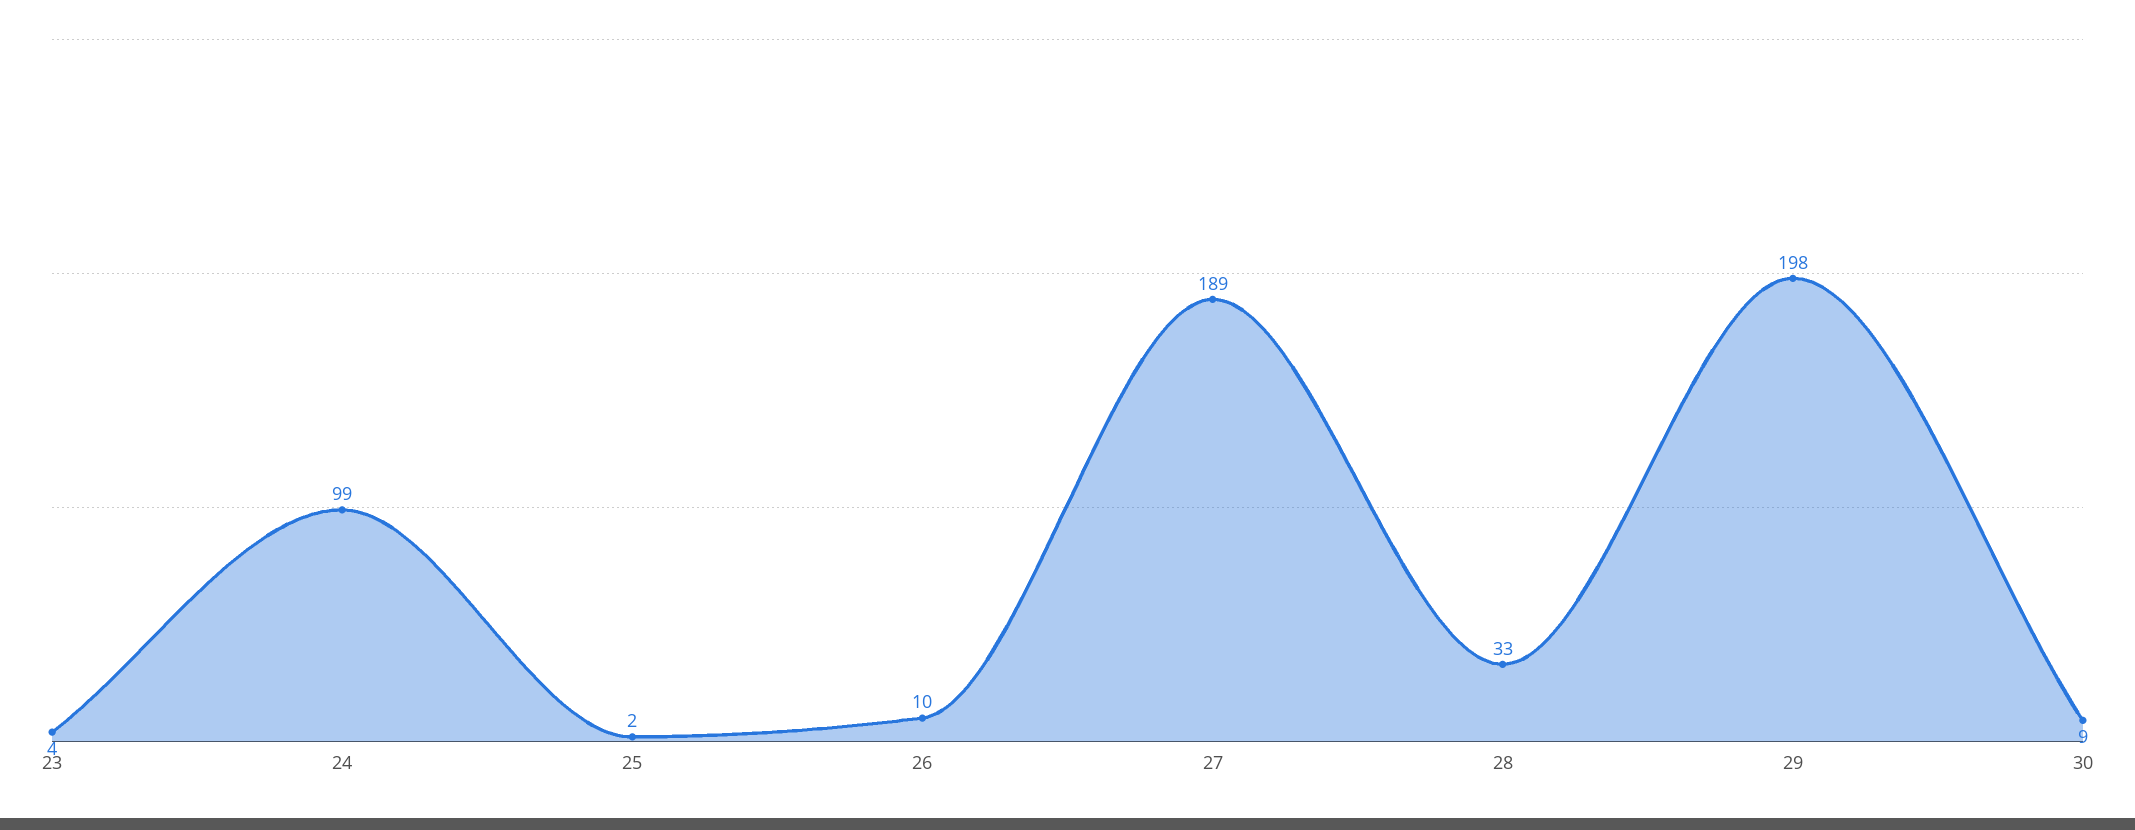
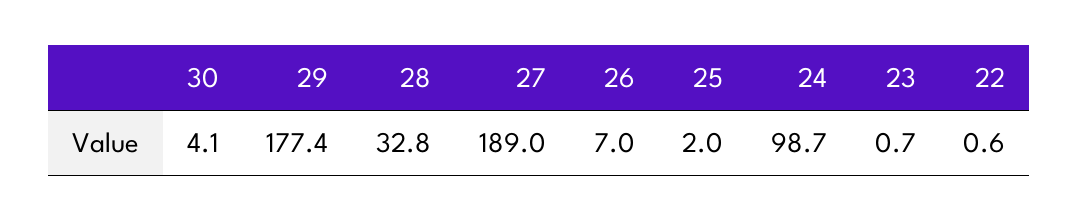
23: 4 -> 0.7
26: 10 -> 7
29: 198 -> 177.4
30: 9 -> 4.1
22: none -> 0.6

